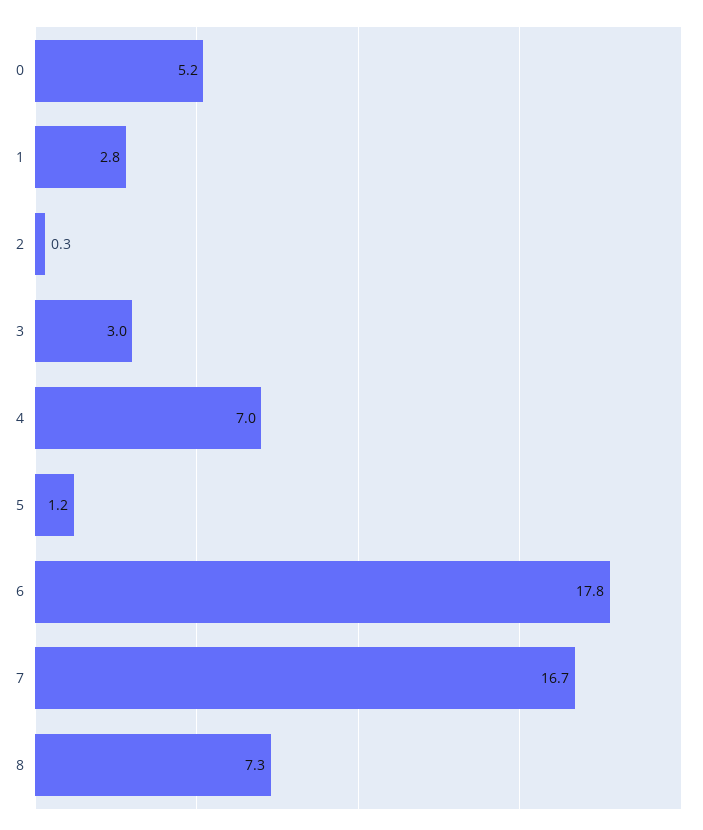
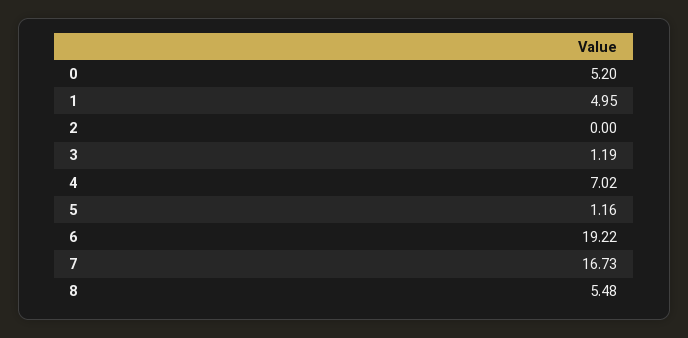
1: 2.8 -> 4.95
2: 0.3 -> 0
3: 3 -> 1.19
6: 17.8 -> 19.22
8: 7.3 -> 5.48

